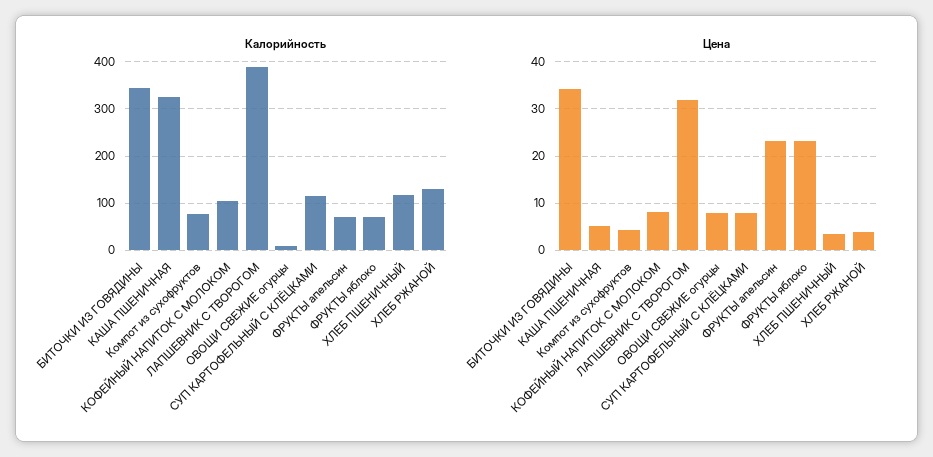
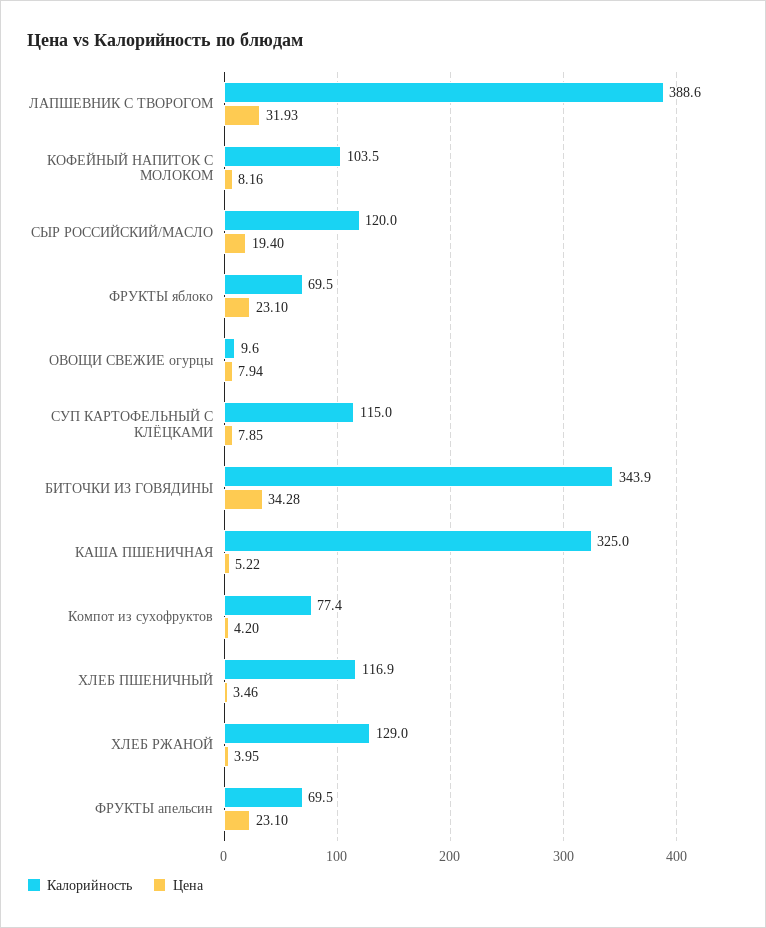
Калорийность, СЫР РОССИЙСКИЙ/МАСЛО: none -> 120
Цена, СЫР РОССИЙСКИЙ/МАСЛО: none -> 19.4

